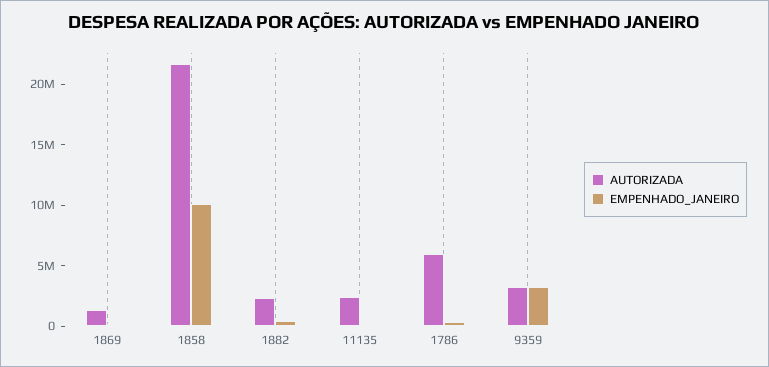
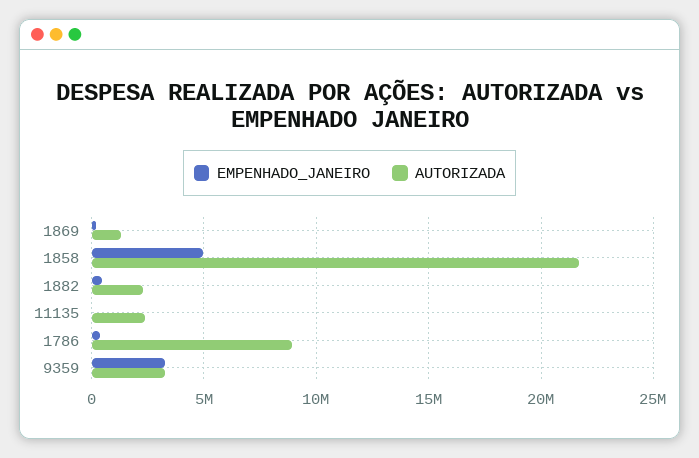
EMPENHADO_JANEIRO, 1858: 10000000 -> 5000000
AUTORIZADA, 1786: 6000000 -> 9000000

